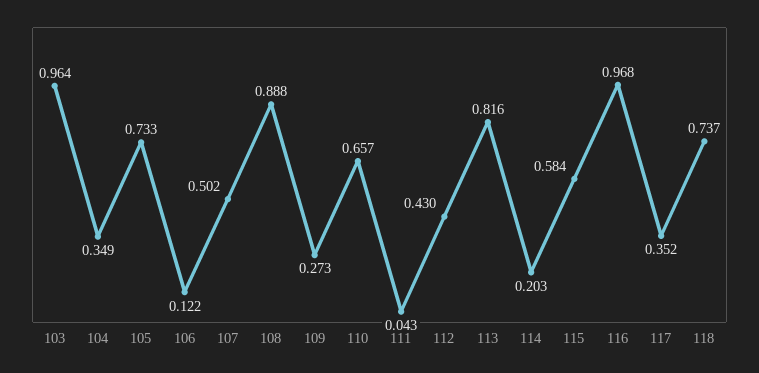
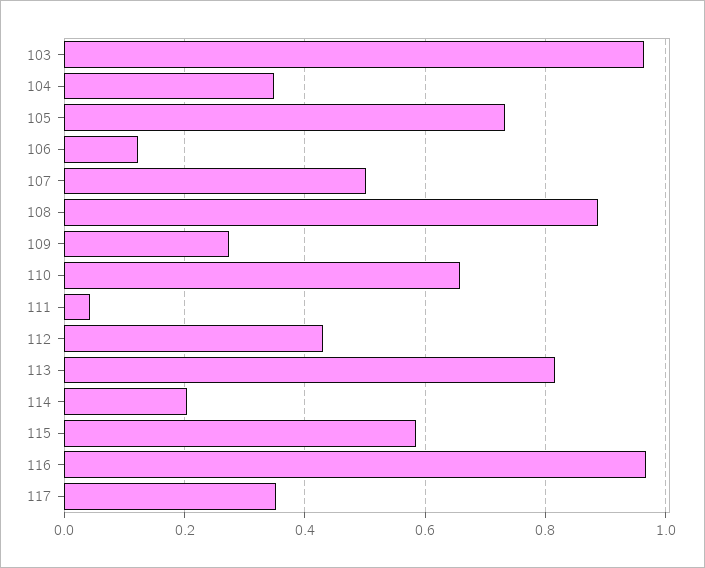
118: 0.737 -> none

